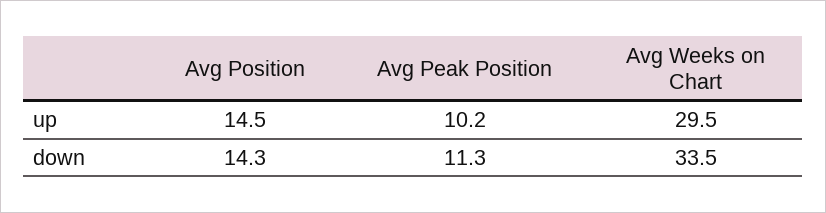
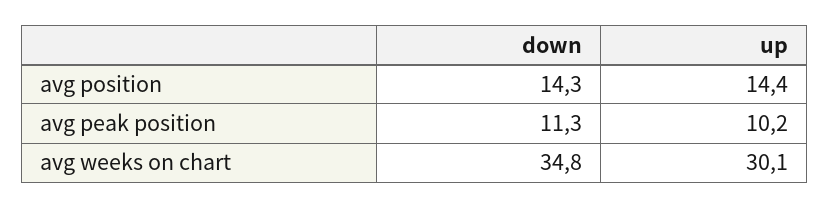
Avg Position, up: 14.5 -> 14.4
Avg Weeks on Chart, up: 29.5 -> 30.1
Avg Weeks on Chart, down: 33.5 -> 34.8

